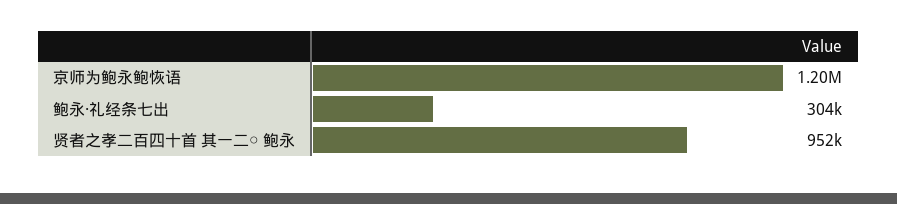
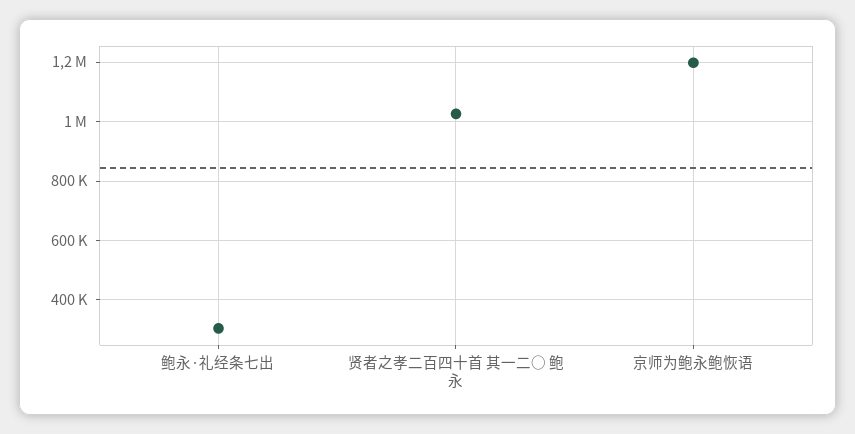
贤者之孝二百四十首 其一二○ 鲍永: 952000 -> 1025000

